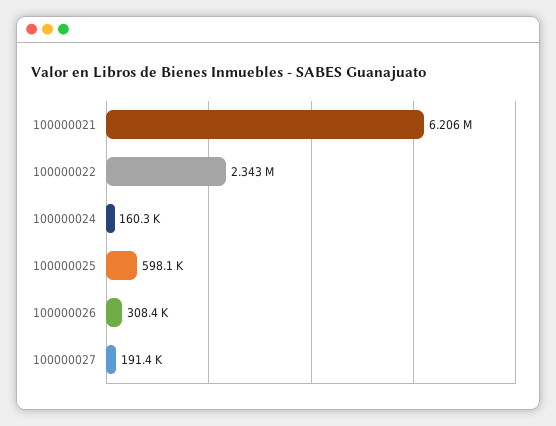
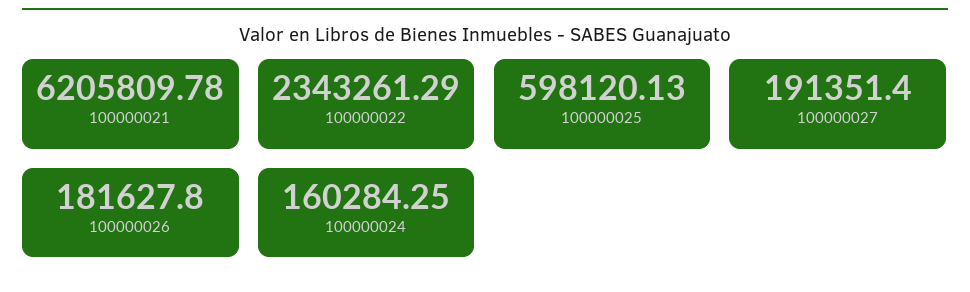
100000026: 308400 -> 181627.8

